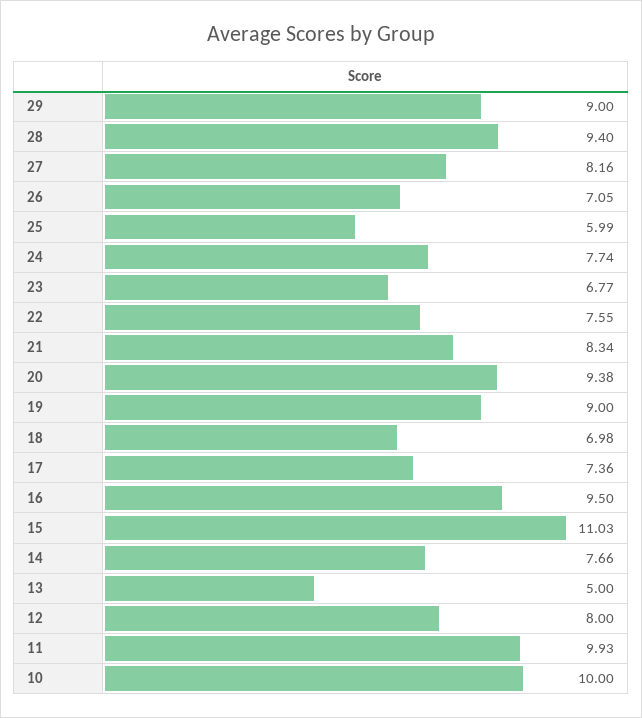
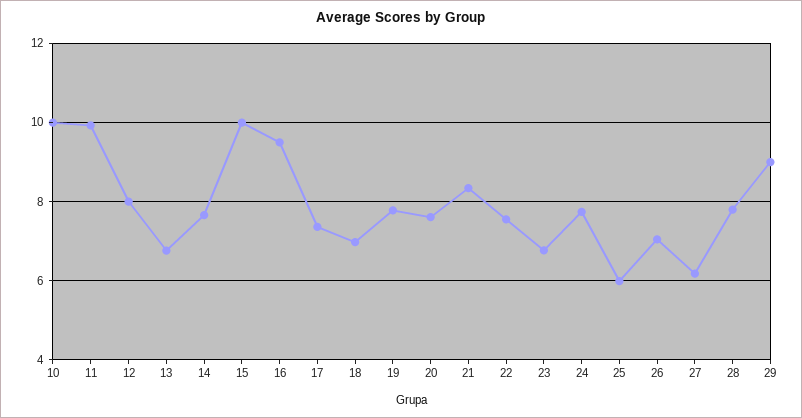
28: 9.4 -> 7.8
27: 8.16 -> 6.2
20: 9.38 -> 7.6
19: 9 -> 7.8
15: 11.03 -> 10
13: 5 -> 6.8

